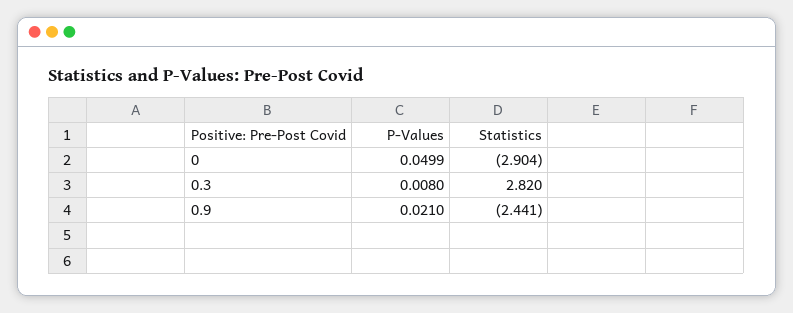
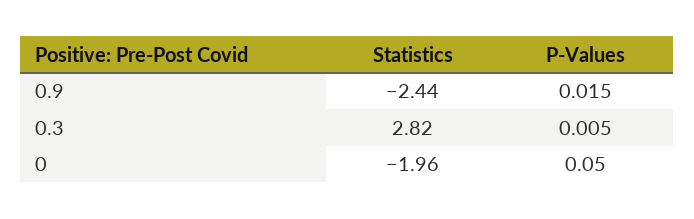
Statistics, 0: -2.904 -> -1.96
P-Values, 0.3: 0.008 -> 0.005
P-Values, 0.9: 0.021 -> 0.015

